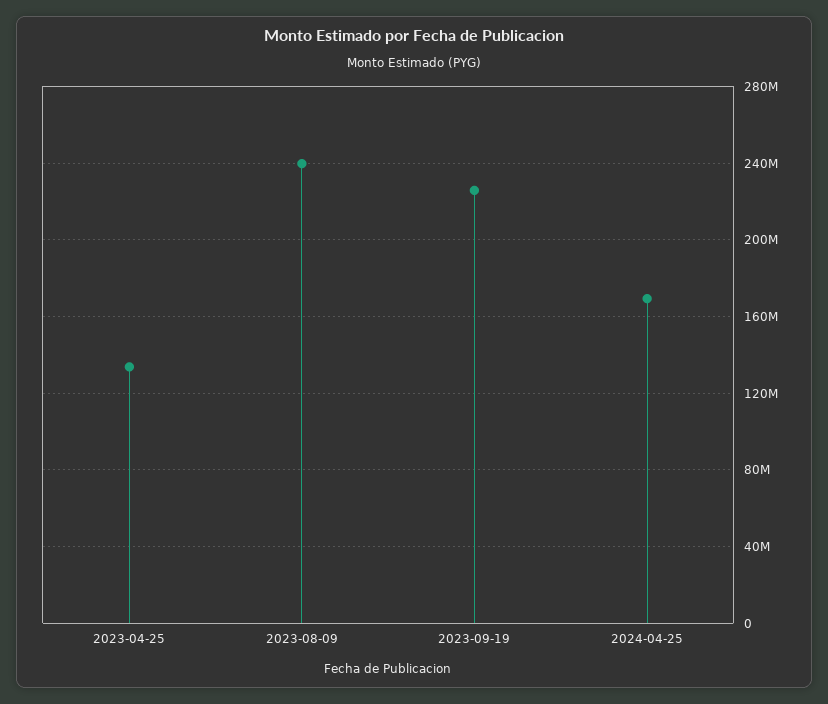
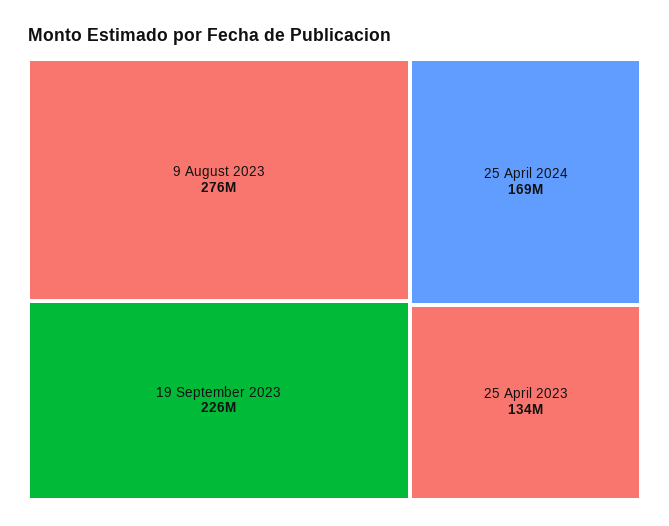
2023-08-09: 240000000 -> 276000000

